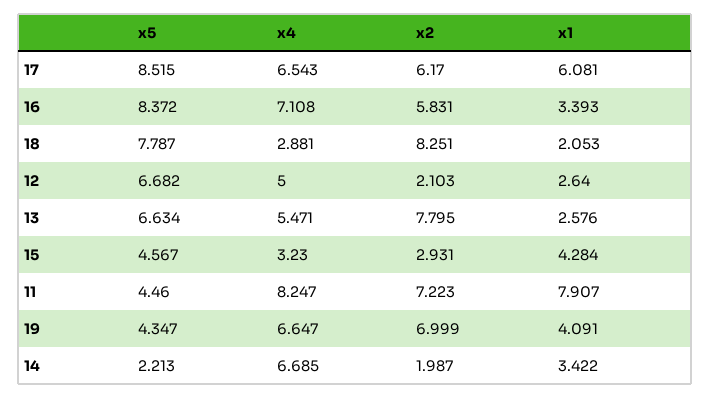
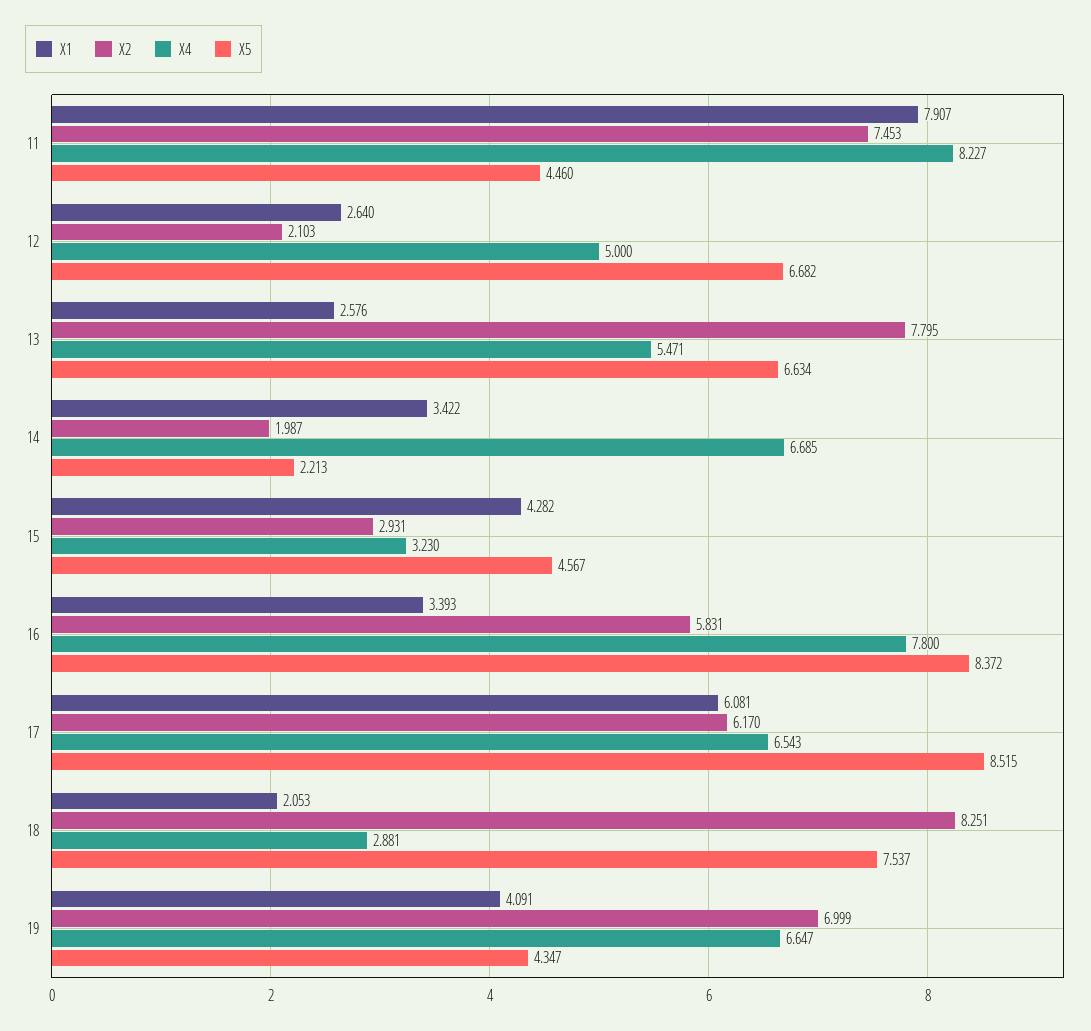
x4, 16: 7.108 -> 7.8
x5, 18: 7.787 -> 7.537
x1, 15: 4.284 -> 4.282
x4, 11: 8.247 -> 8.227
x2, 11: 7.223 -> 7.453

